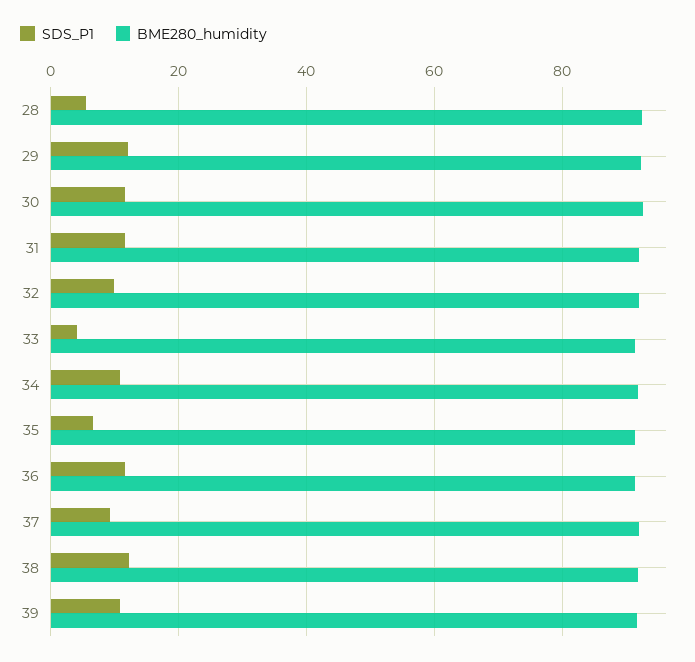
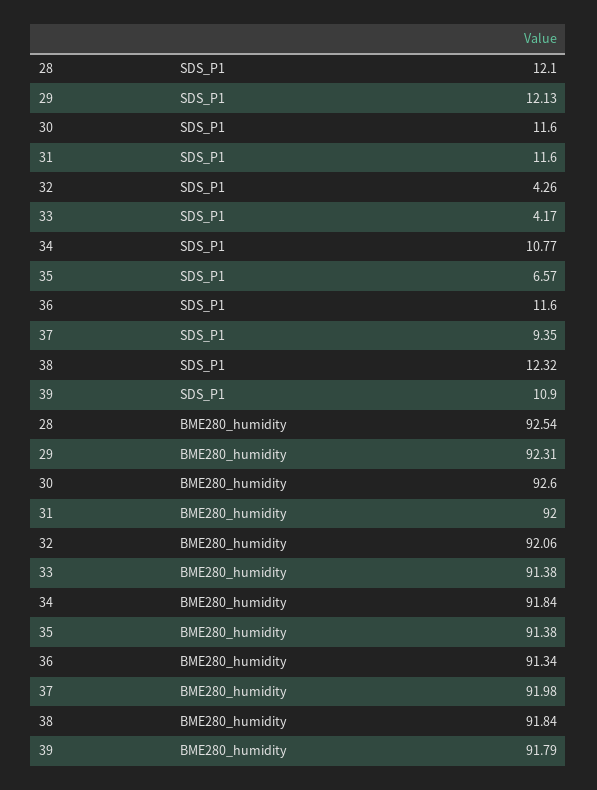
SDS_P1, 28: 6 -> 12.1
SDS_P1, 32: 10 -> 4.26

